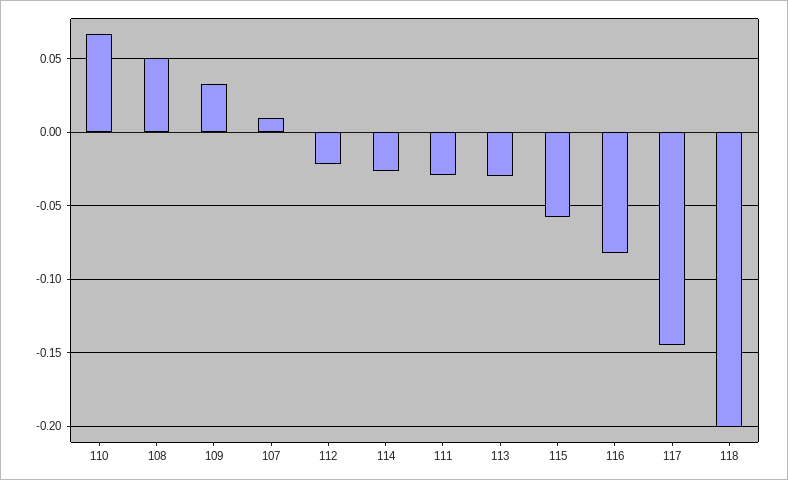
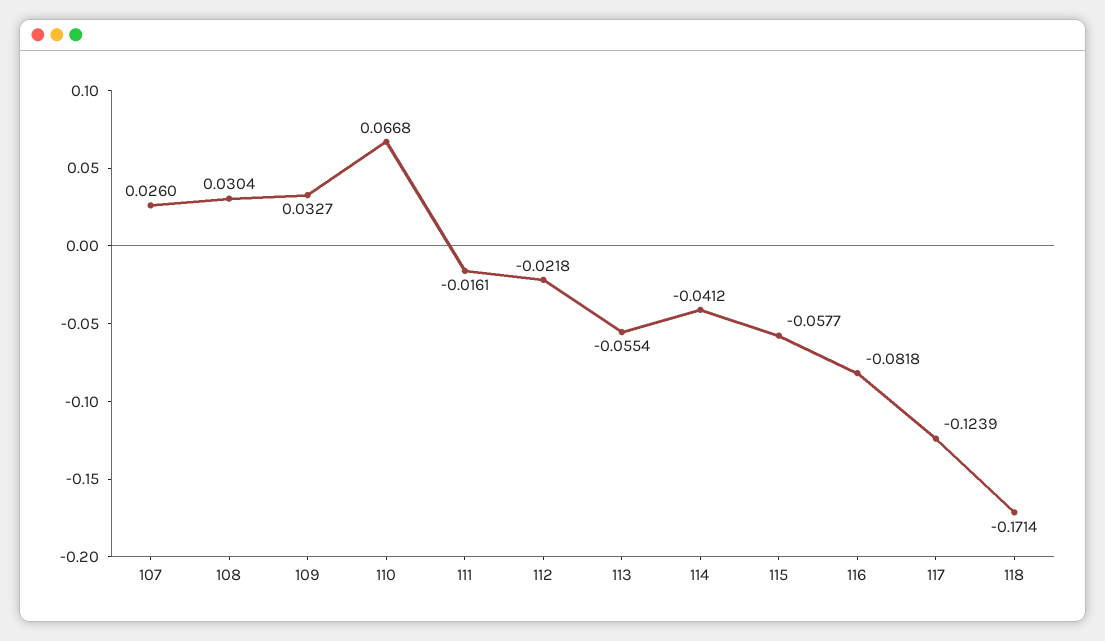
108: 0.05 -> 0.0304
107: 0.01 -> 0.026
114: -0.025 -> -0.0412
111: -0.03 -> -0.0161
113: -0.03 -> -0.0554
117: -0.145 -> -0.1239
118: -0.2 -> -0.1714

